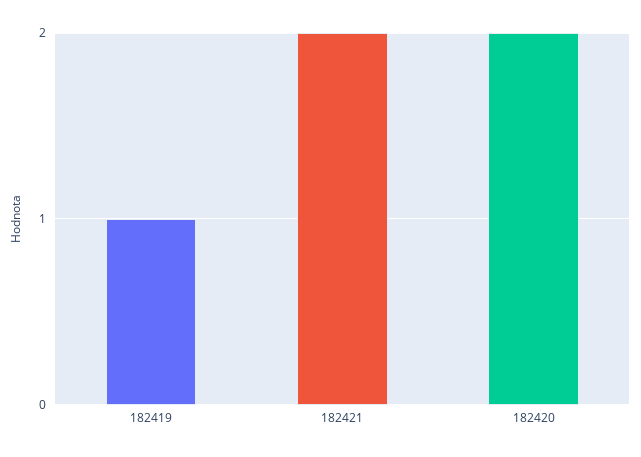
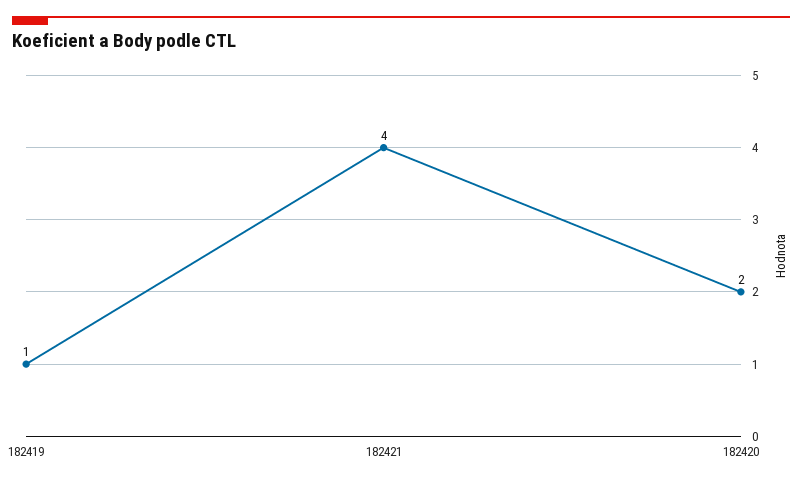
182421: 2 -> 4

